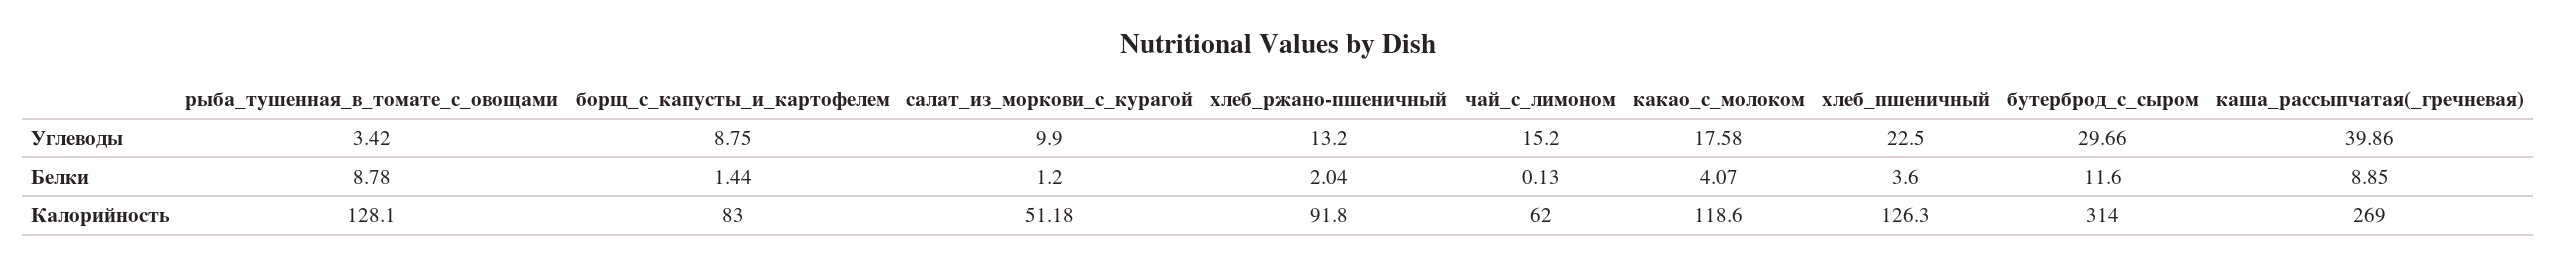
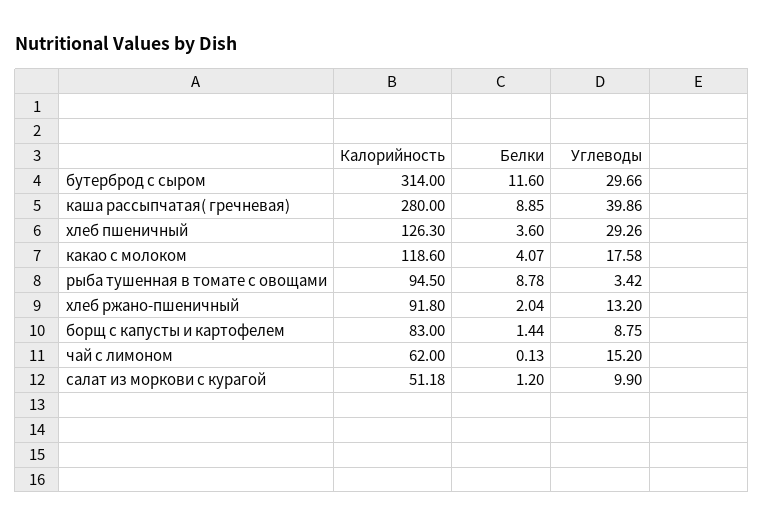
хлеб_пшеничный, Углеводы: 22.5 -> 29.26
рыба_тушенная_в_томате_с_овощами, Калорийность: 128.1 -> 94.5
каша_рассыпчатая(_гречневая), Калорийность: 269 -> 280

